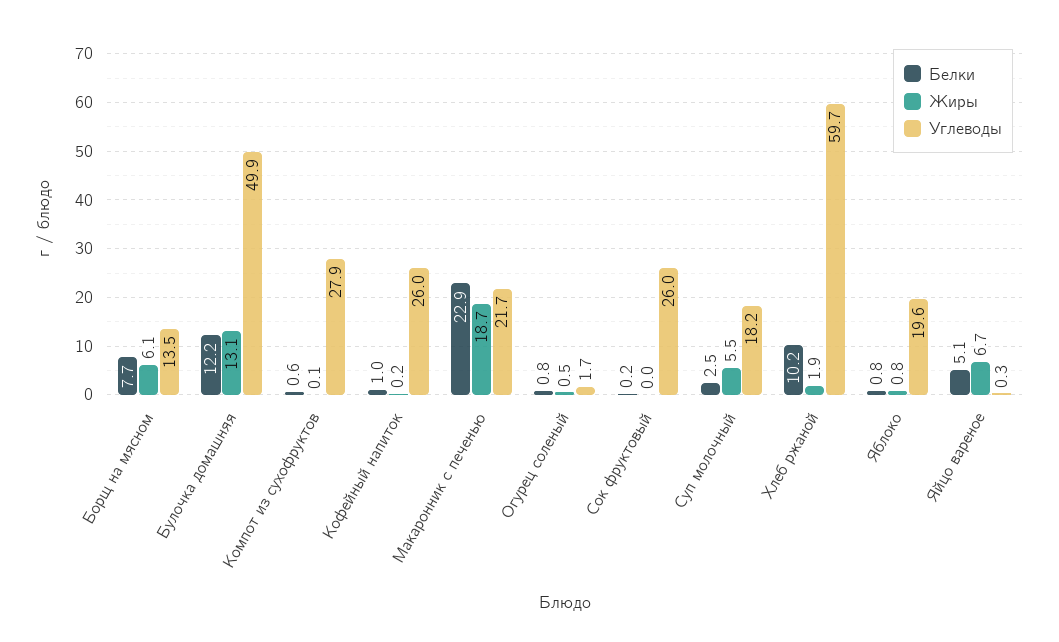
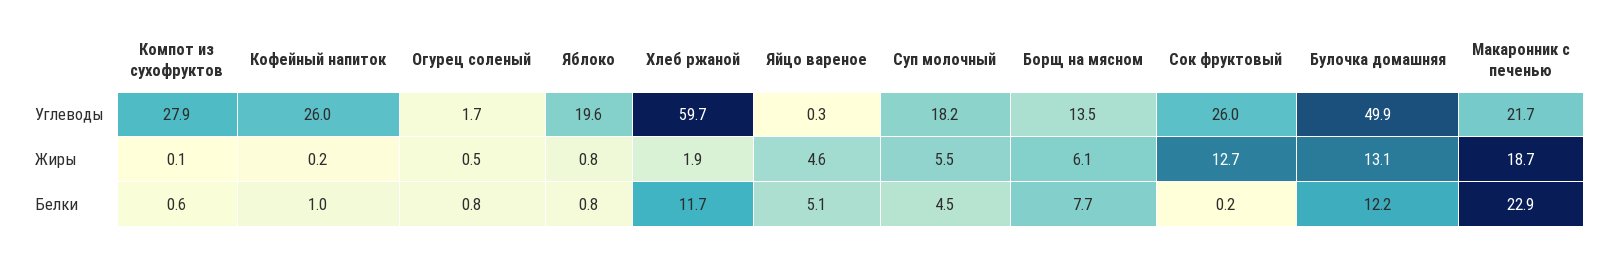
Жиры, Сок фруктовый: 0 -> 12.7
Белки, Суп молочный: 2.5 -> 4.5
Белки, Хлеб ржаной: 10.2 -> 11.7
Жиры, Яйцо вареное: 6.7 -> 4.6

